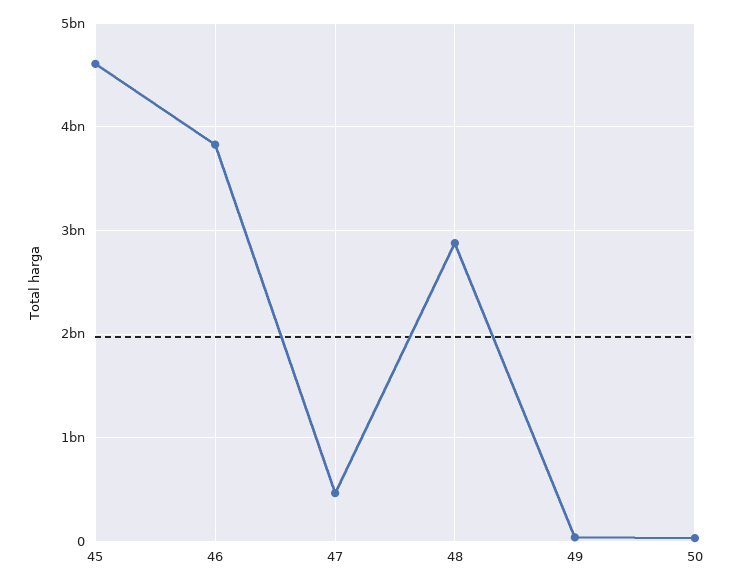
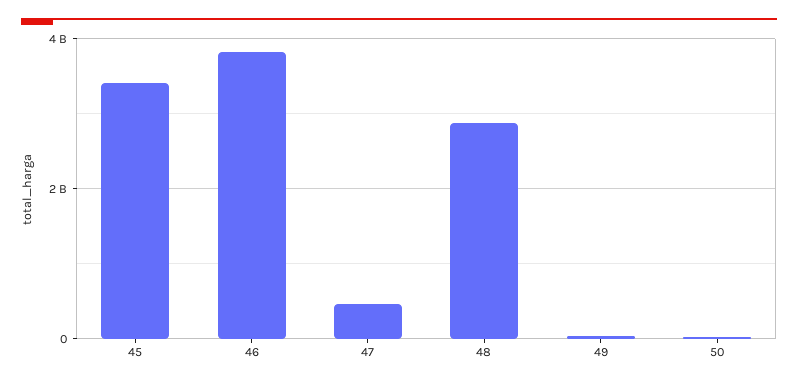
45: 4600000000 -> 3400000000

